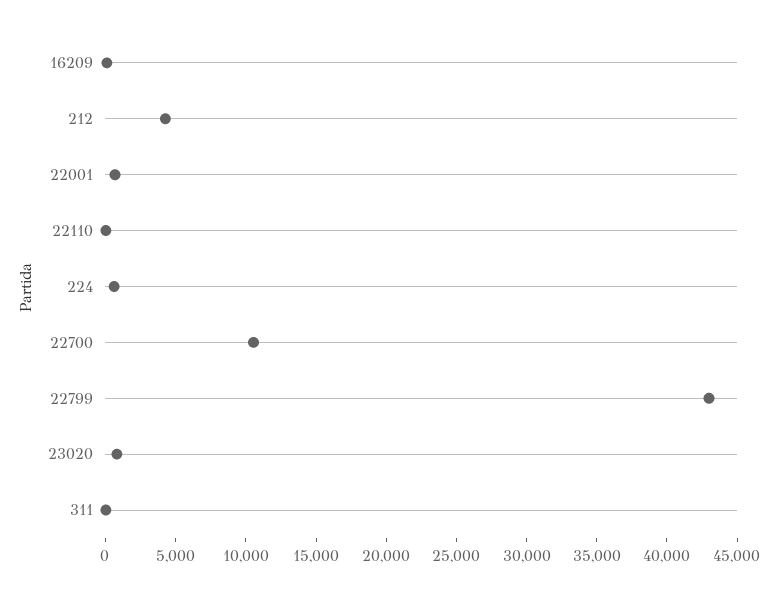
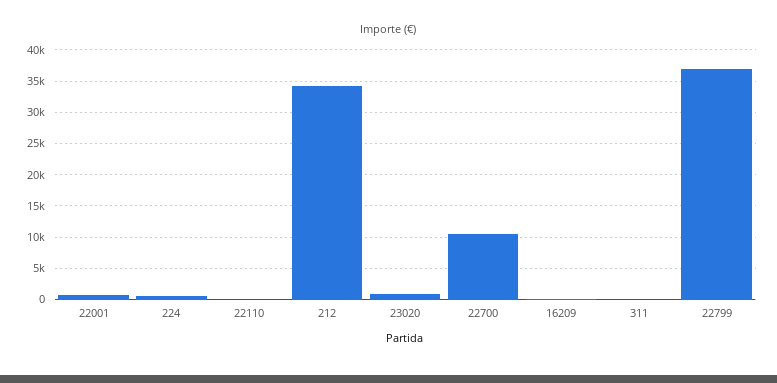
212: 4000 -> 34000
22799: 43000 -> 37000

